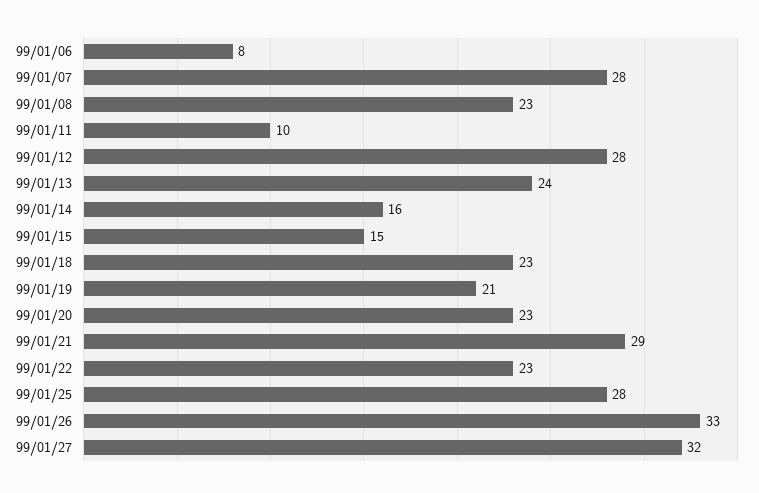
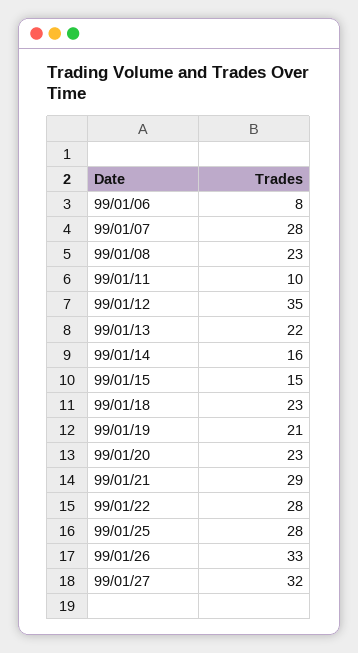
99/01/12: 28 -> 35
99/01/13: 24 -> 22
99/01/22: 23 -> 28

